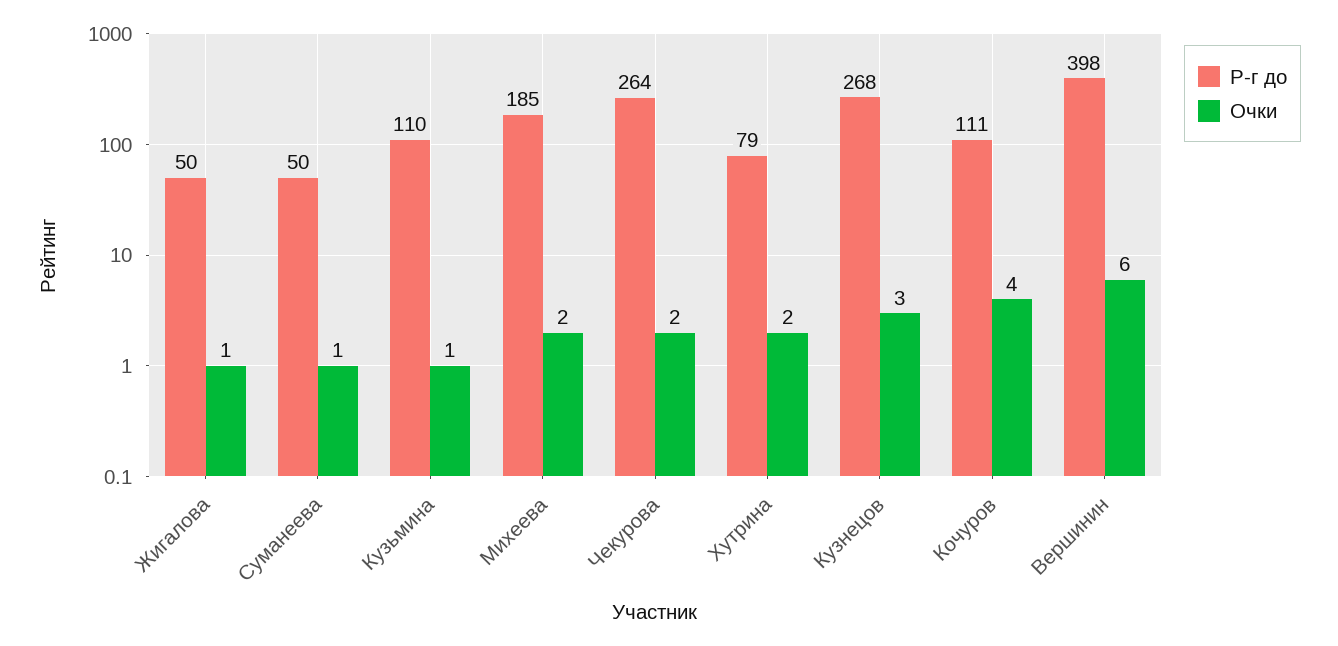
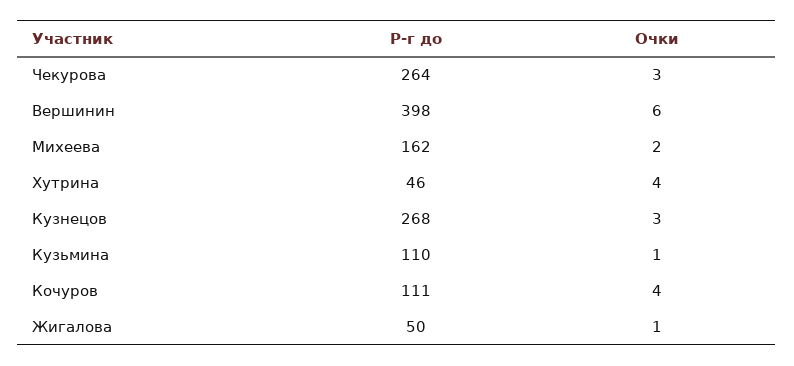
Р-г до, Суманеева: 50 -> none
Очки, Суманеева: 1 -> none
Р-г до, Михеева: 185 -> 162
Очки, Чекурова: 2 -> 3
Р-г до, Хутрина: 79 -> 46
Очки, Хутрина: 2 -> 4

